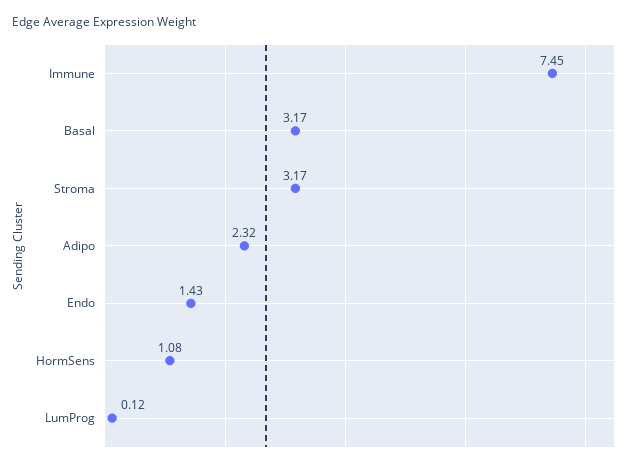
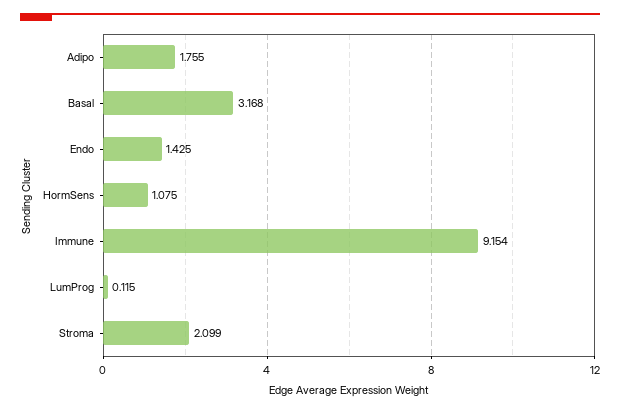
Immune: 7.45 -> 9.154
Stroma: 3.17 -> 2.099
Adipo: 2.32 -> 1.755

